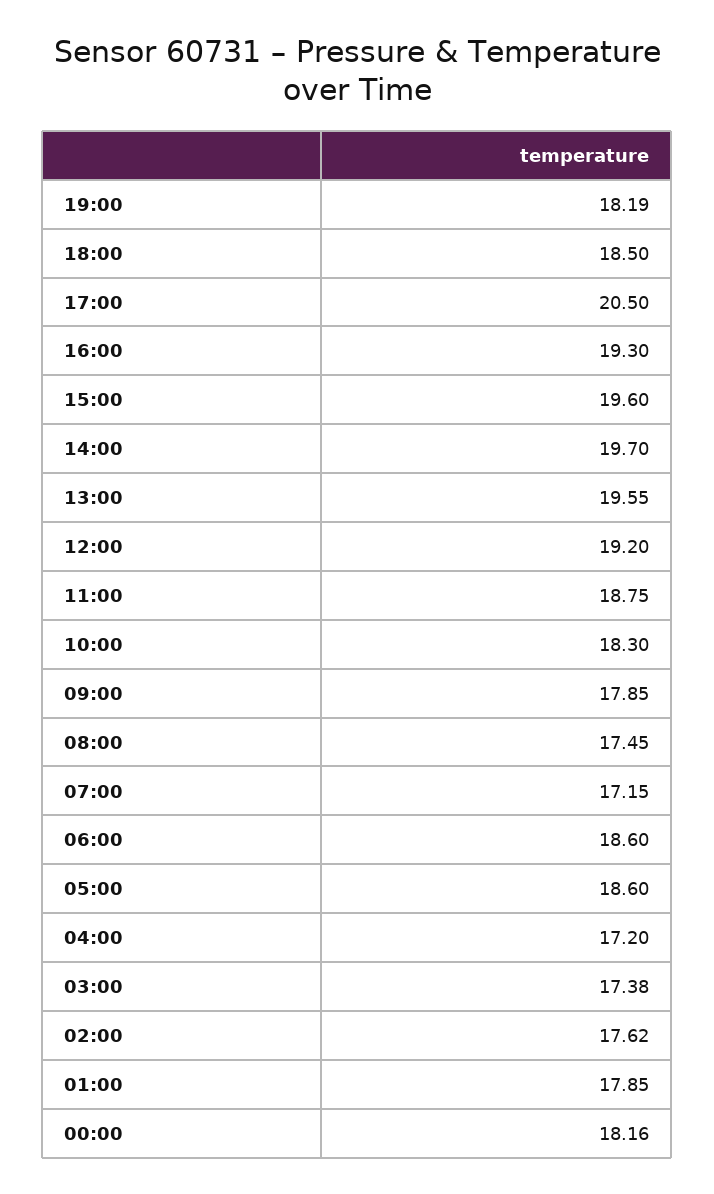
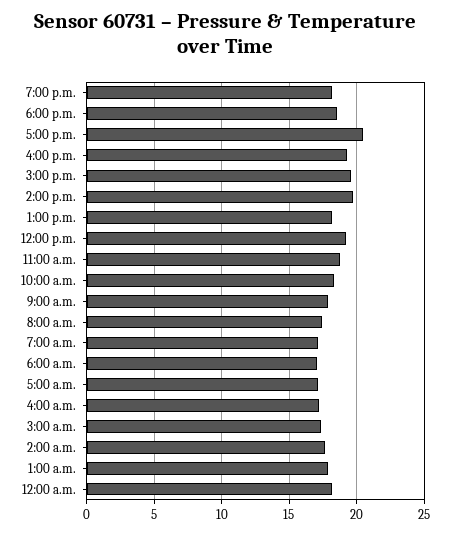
13:00: 19.55 -> 18
06:00: 18.6 -> 17
05:00: 18.6 -> 17

